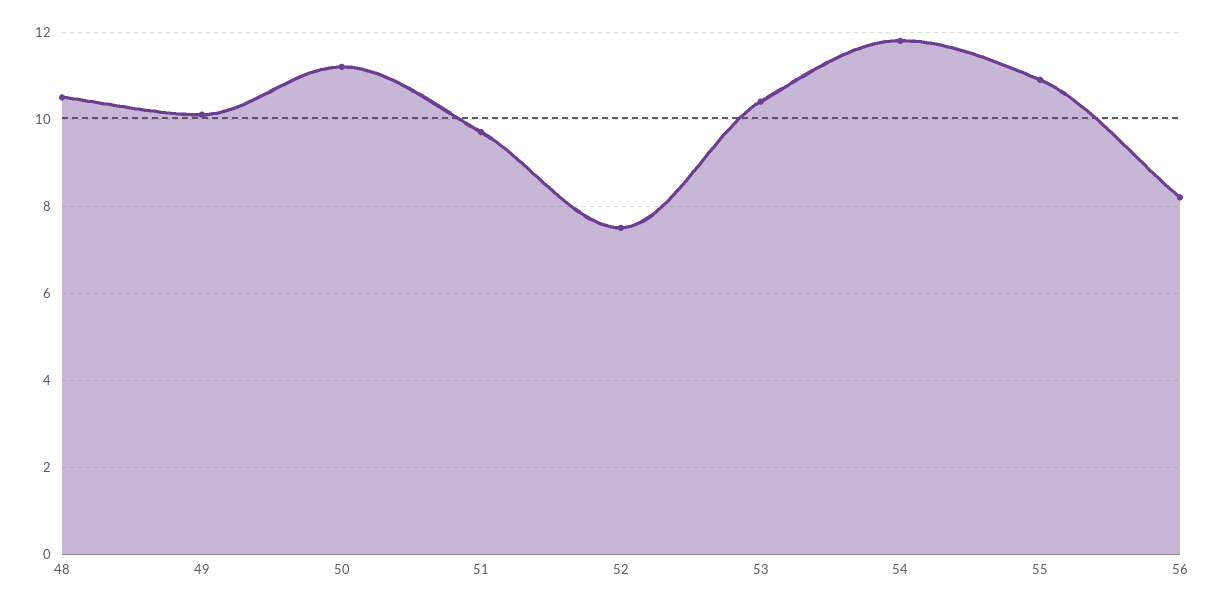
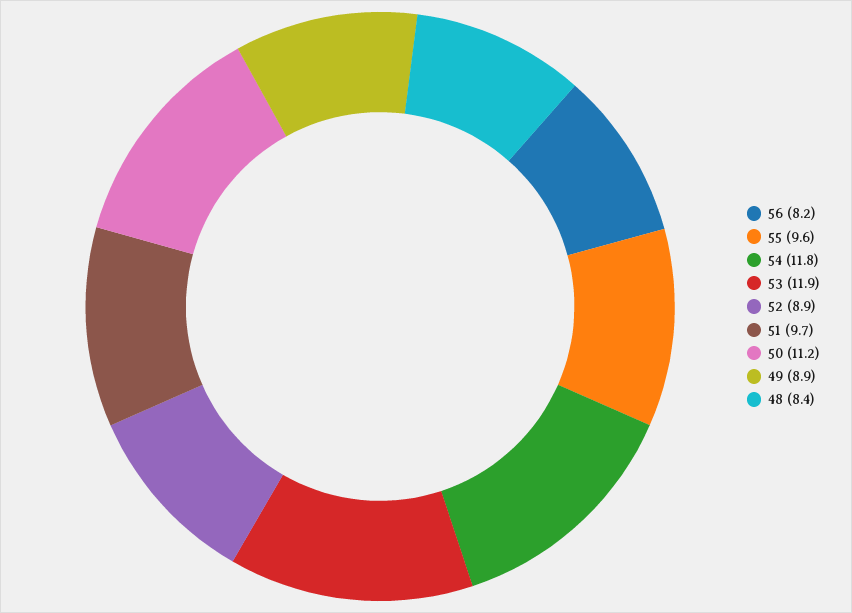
48: 10.5 -> 8.4
49: 10 -> 8.9
52: 7.5 -> 8.9
53: 10.5 -> 11.9
55: 11 -> 9.6

